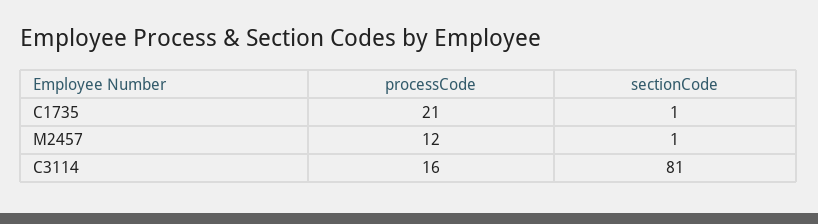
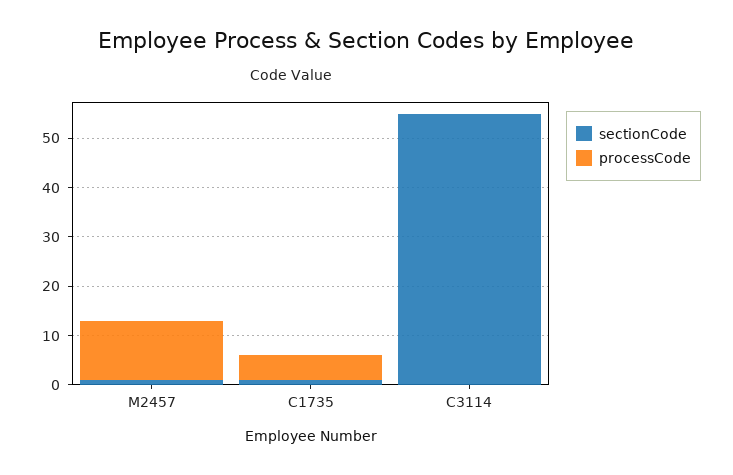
processCode, C1735: 21 -> 5
processCode, C3114: 16 -> 0
sectionCode, C3114: 81 -> 55

